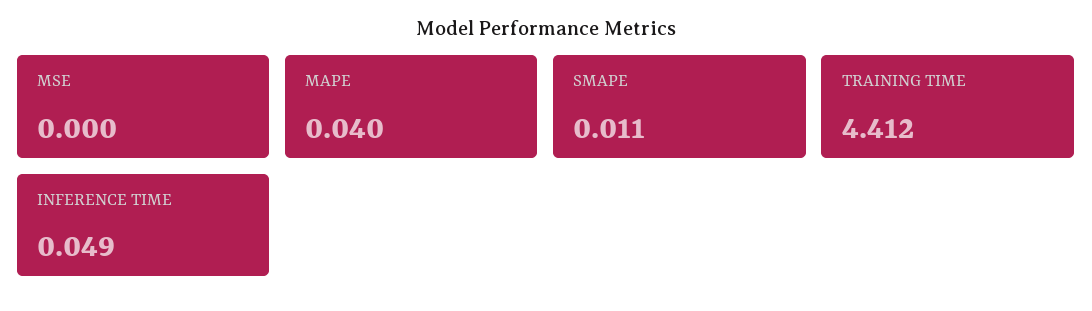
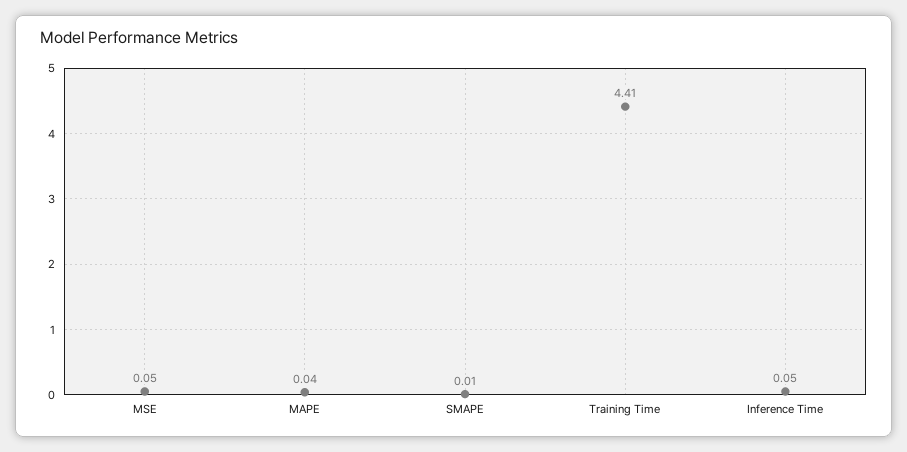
MSE: 0 -> 0.05

